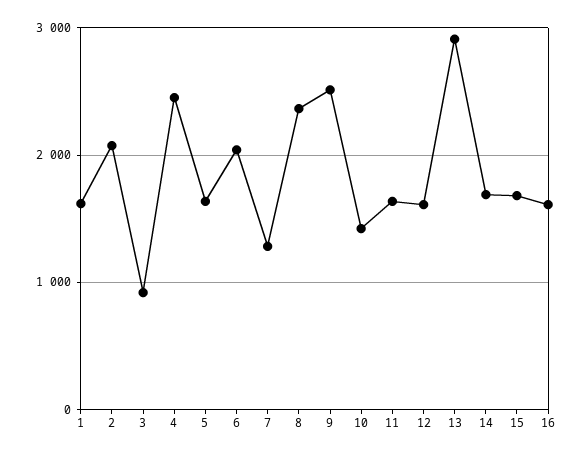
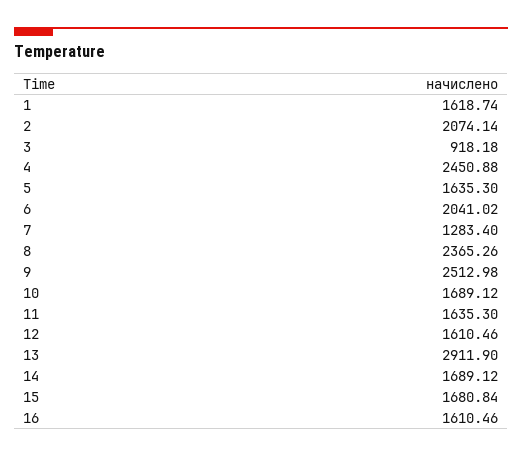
10: 1400 -> 1689.12

